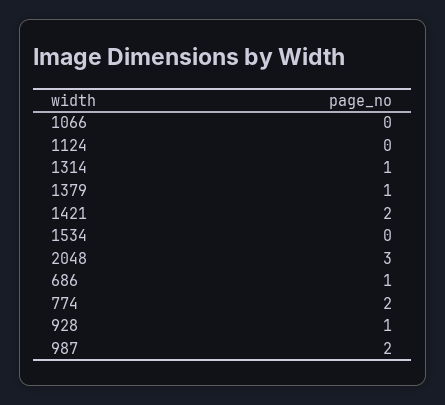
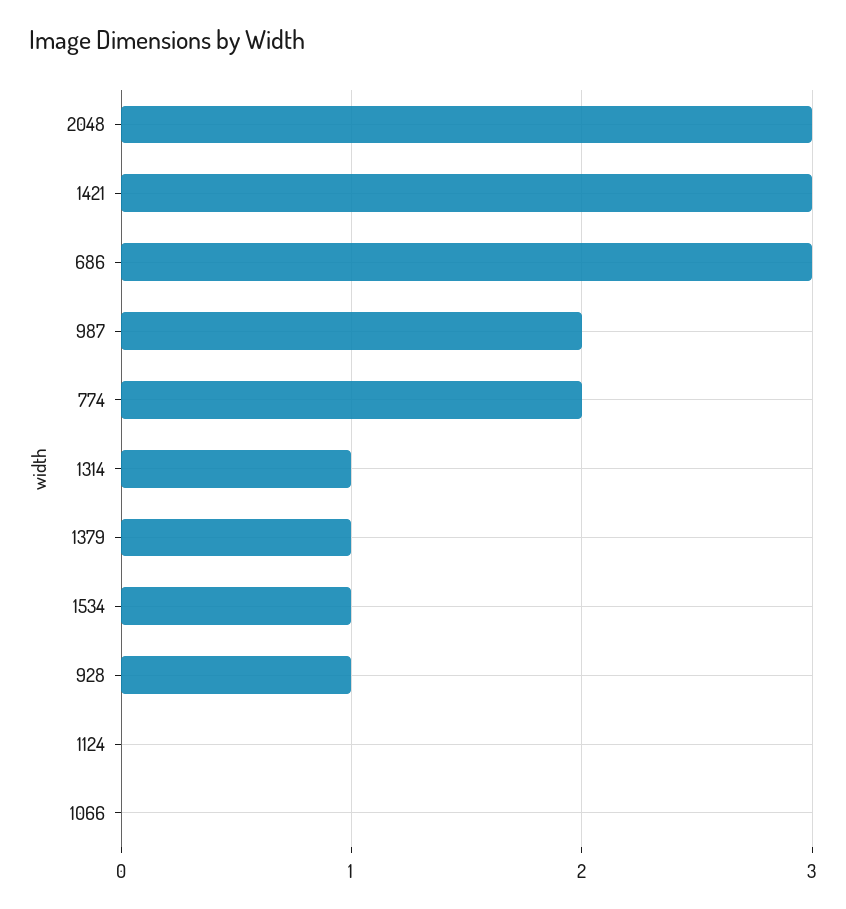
1421: 2 -> 3
1534: 0 -> 1
686: 1 -> 3

